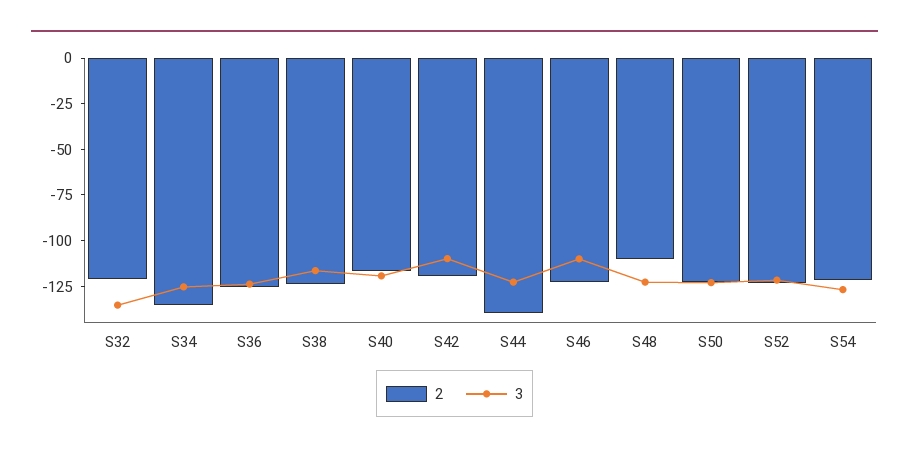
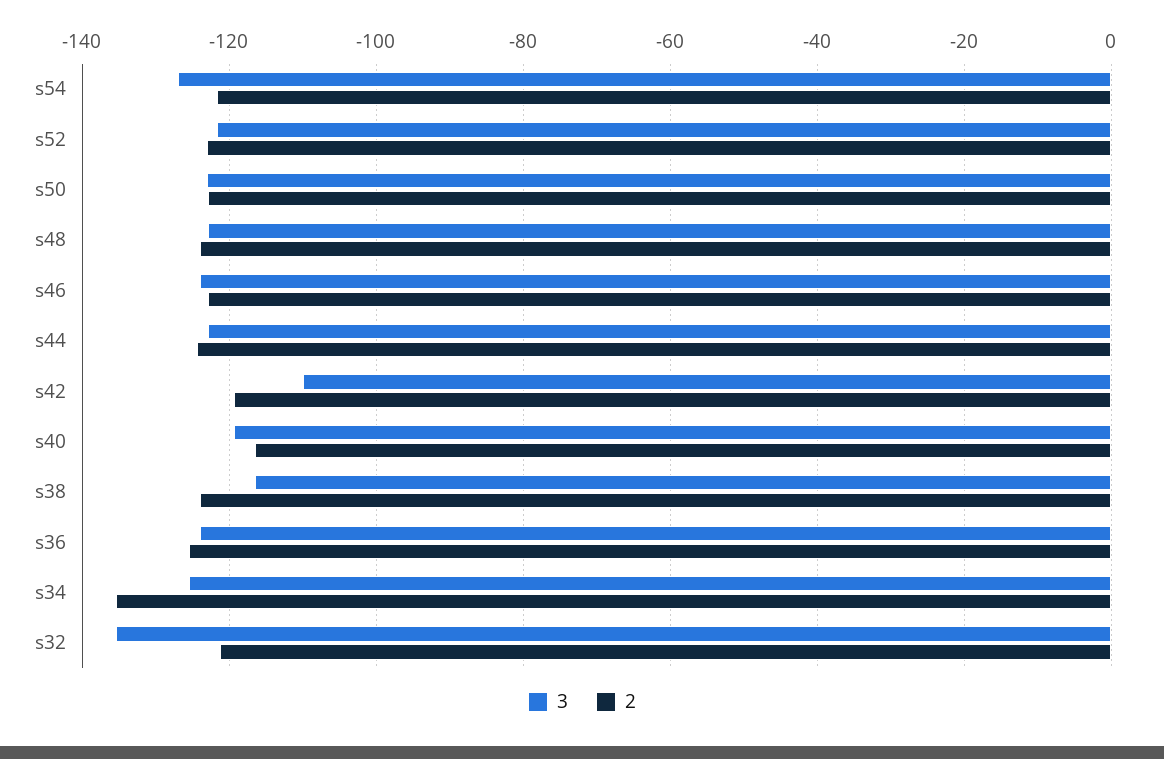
2, S44: -140 -> -124
3, S46: -110 -> -124
2, S48: -110 -> -124

